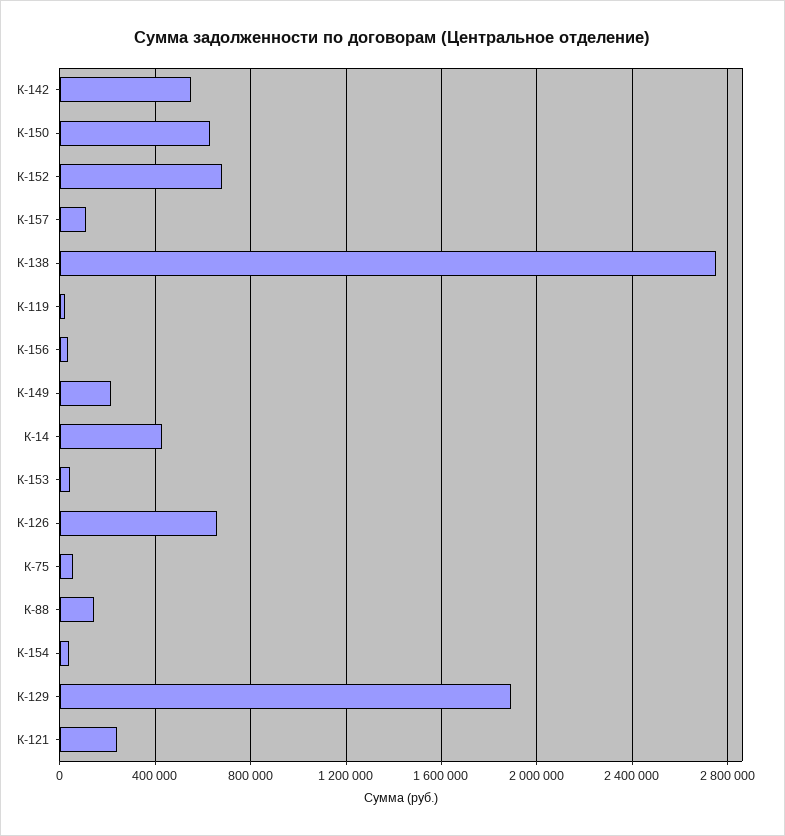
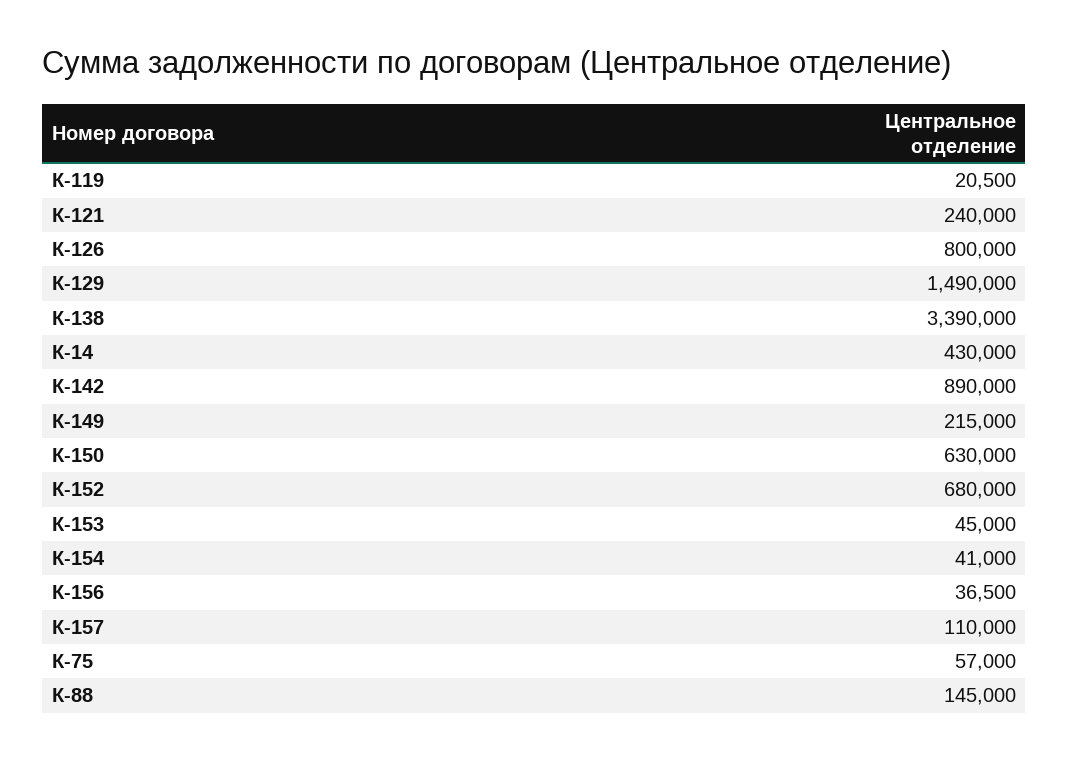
К-142: 550000 -> 890000
К-138: 2750000 -> 3390000
К-126: 650000 -> 800000
К-129: 1900000 -> 1490000

